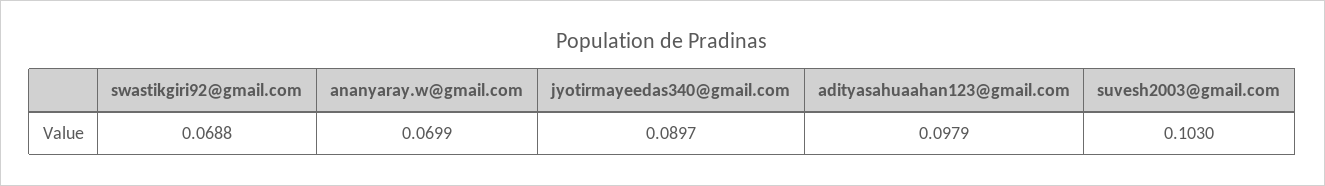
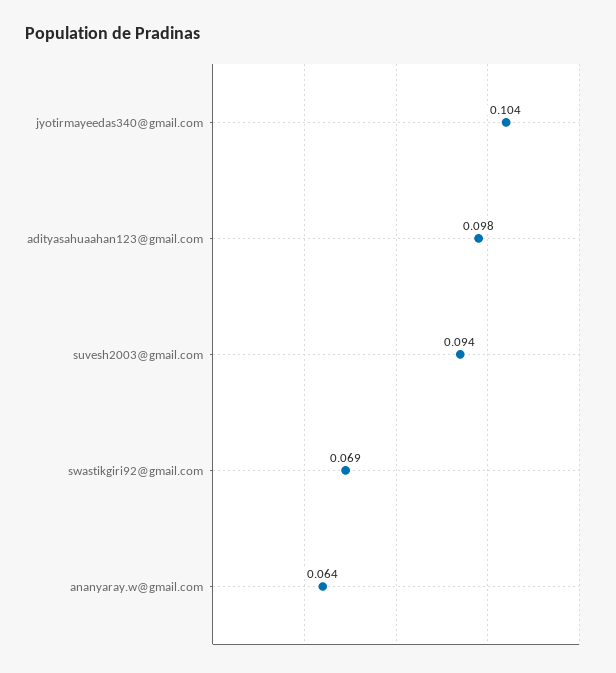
ananyaray.w@gmail.com: 0.0699 -> 0.064
jyotirmayeedas340@gmail.com: 0.0897 -> 0.104
suvesh2003@gmail.com: 0.103 -> 0.094

